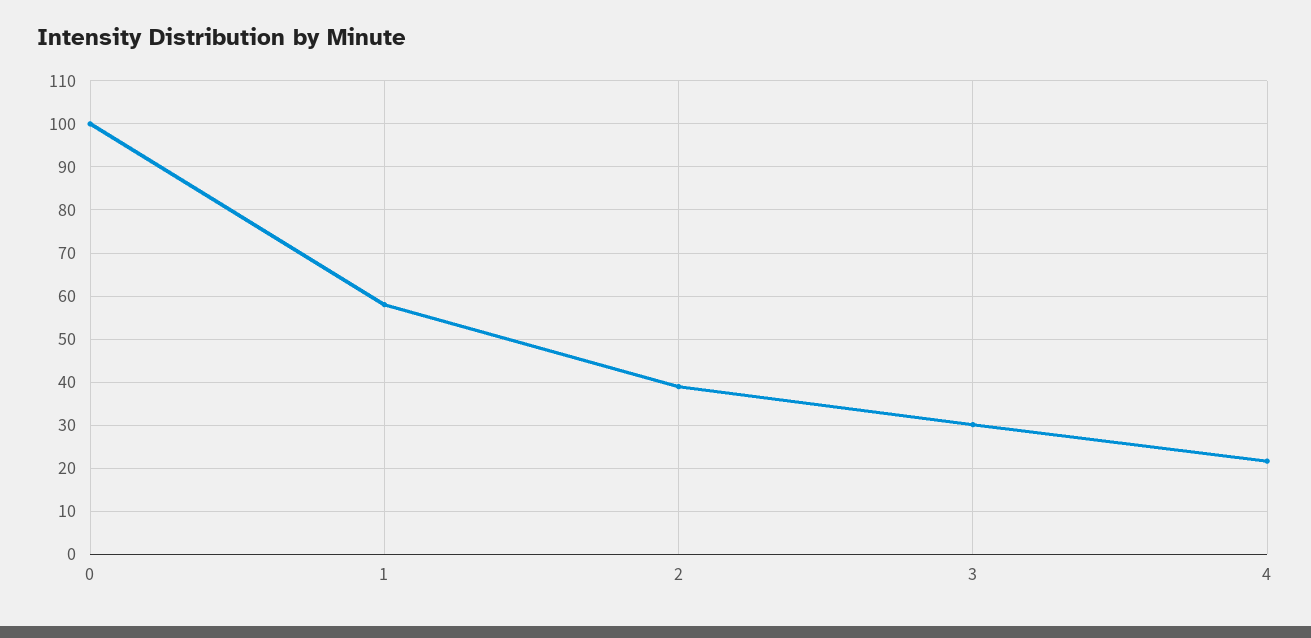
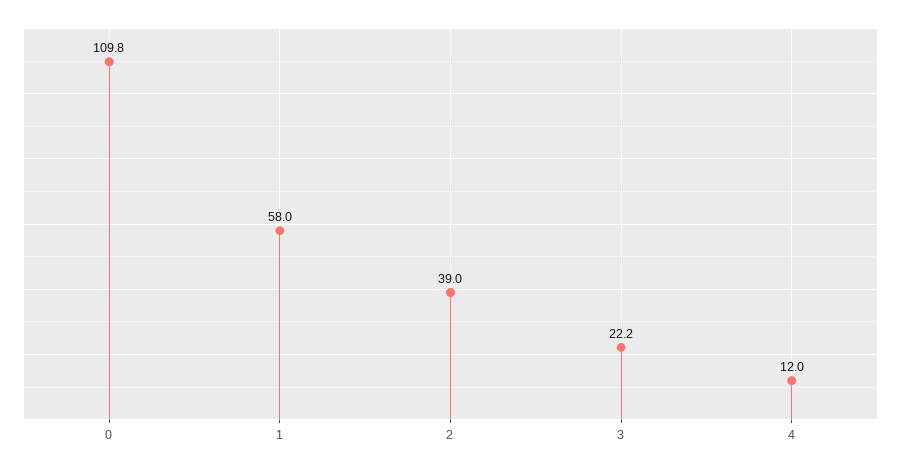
0: 100 -> 109.8
3: 30 -> 22.2
4: 22 -> 12

